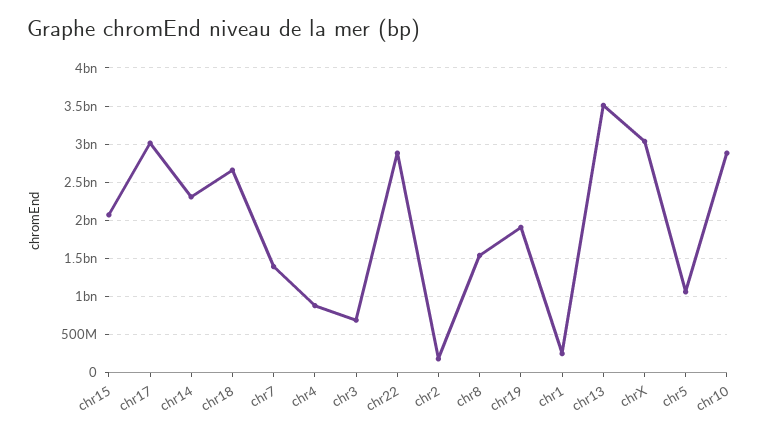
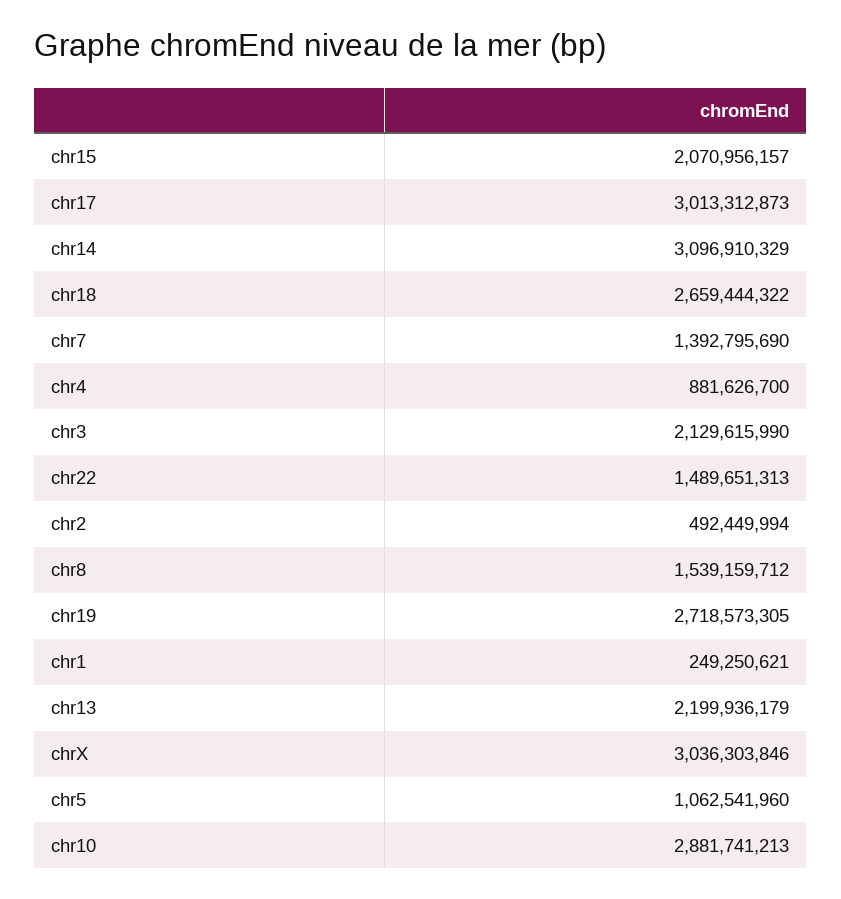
chr14: 2300000000 -> 3096910329
chr3: 700000000 -> 2129615990
chr22: 2900000000 -> 1489651313
chr2: 200000000 -> 492449994
chr19: 1900000000 -> 2718573305
chr13: 3500000000 -> 2199936179

